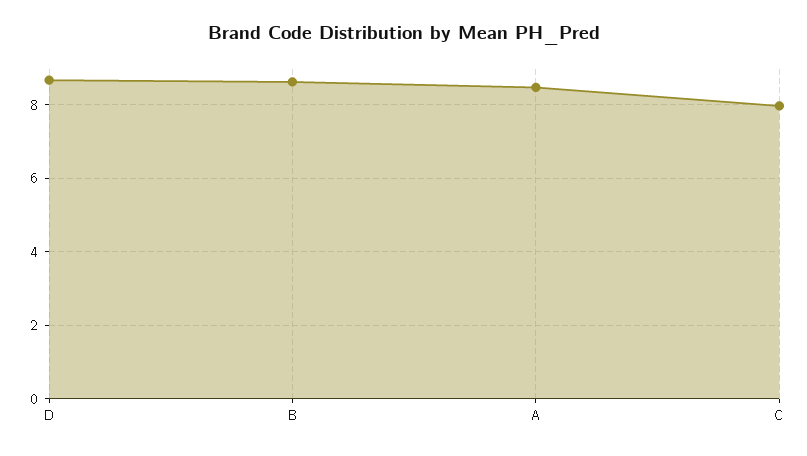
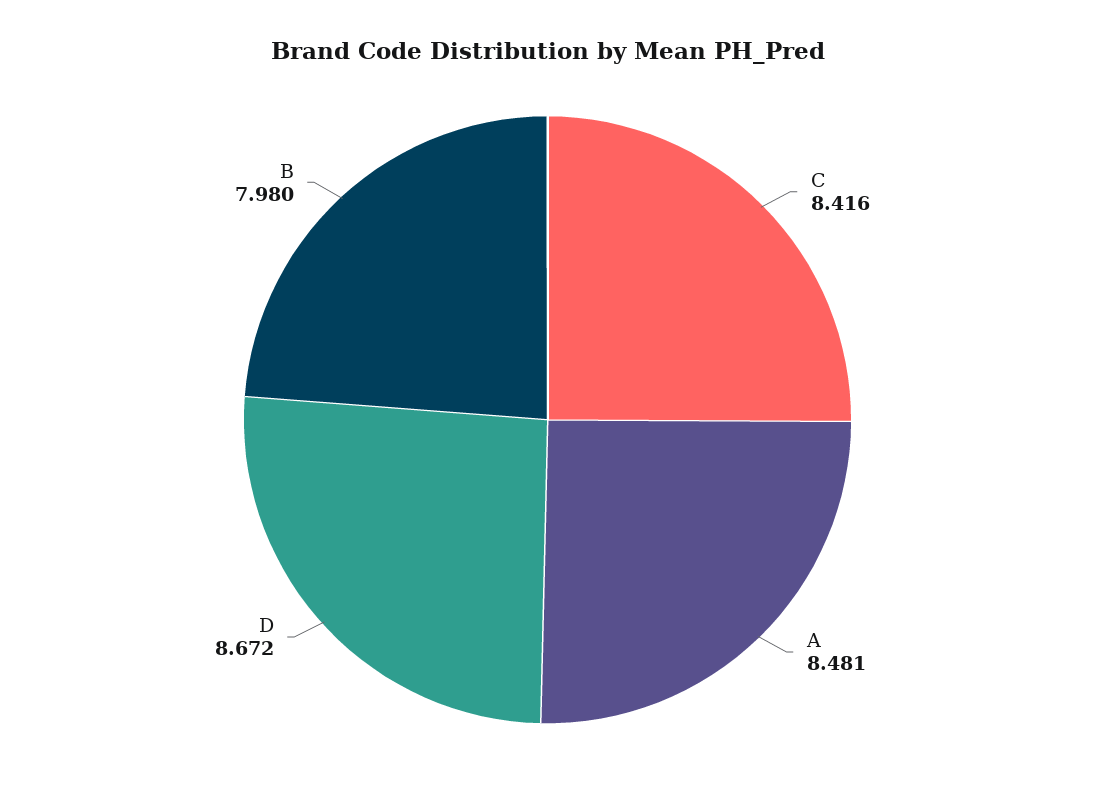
B: 8.6 -> 7.98
C: 8 -> 8.416

